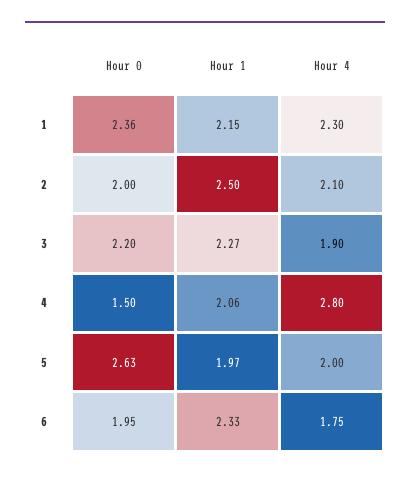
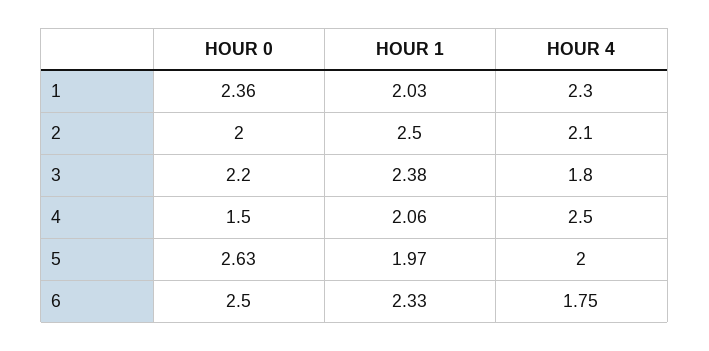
Hour 1, 1: 2.15 -> 2.03
Hour 1, 3: 2.27 -> 2.38
Hour 4, 3: 1.9 -> 1.8
Hour 4, 4: 2.8 -> 2.5
Hour 0, 6: 1.95 -> 2.5

